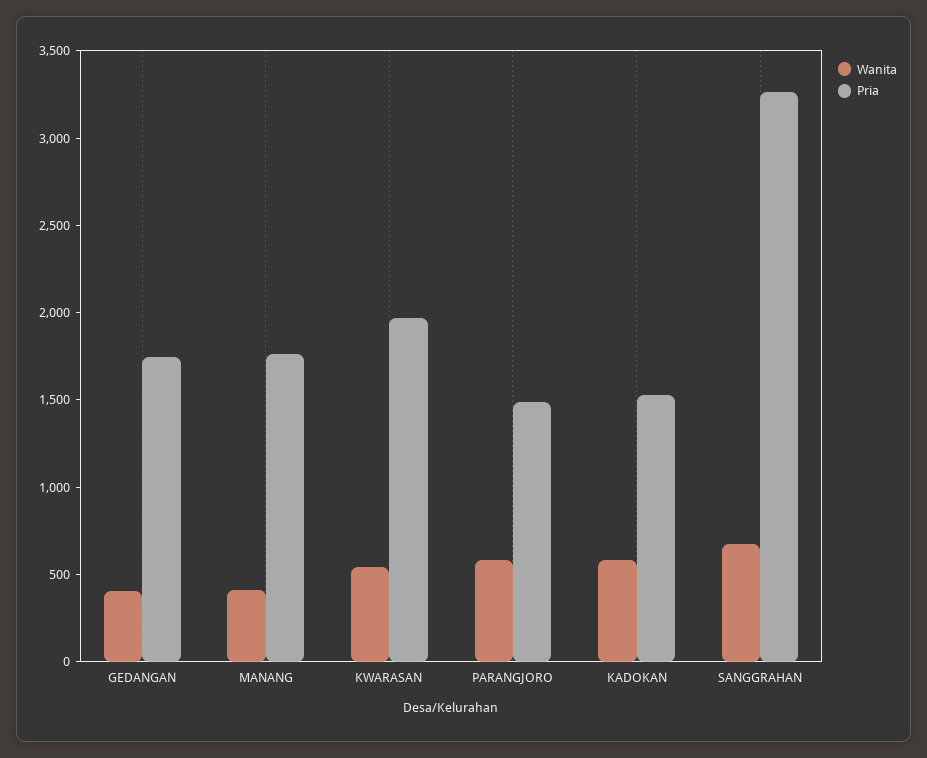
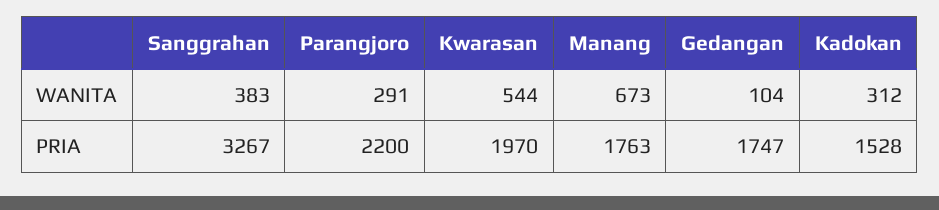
Wanita, GEDANGAN: 400 -> 104
Wanita, MANANG: 400 -> 673
Wanita, PARANGJORO: 600 -> 291
Pria, PARANGJORO: 1500 -> 2200
Wanita, KADOKAN: 600 -> 312
Wanita, SANGGRAHAN: 700 -> 383

